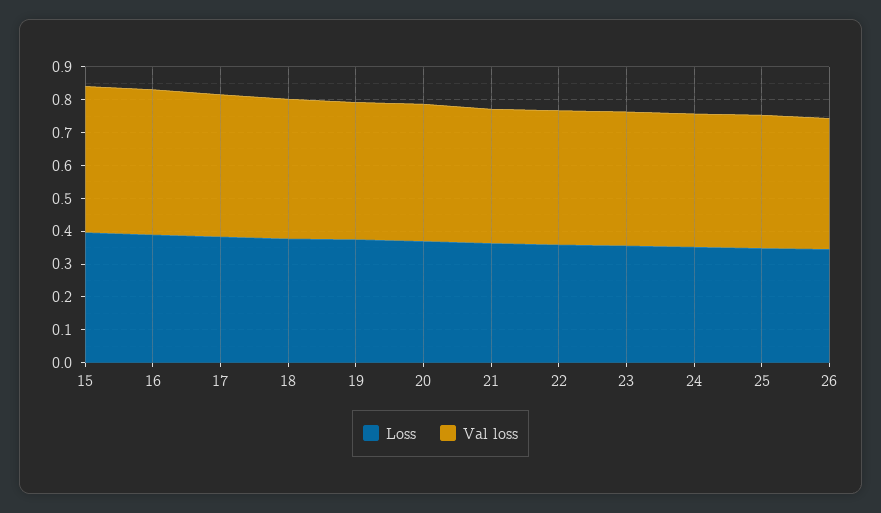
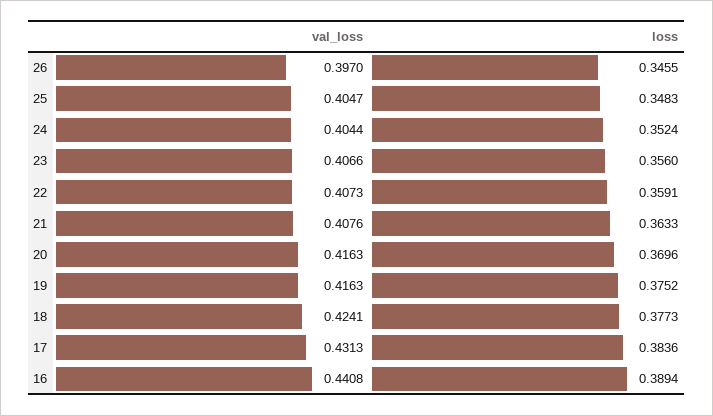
Loss, 15: 0.4 -> none
Val loss, 15: 0.45 -> none

